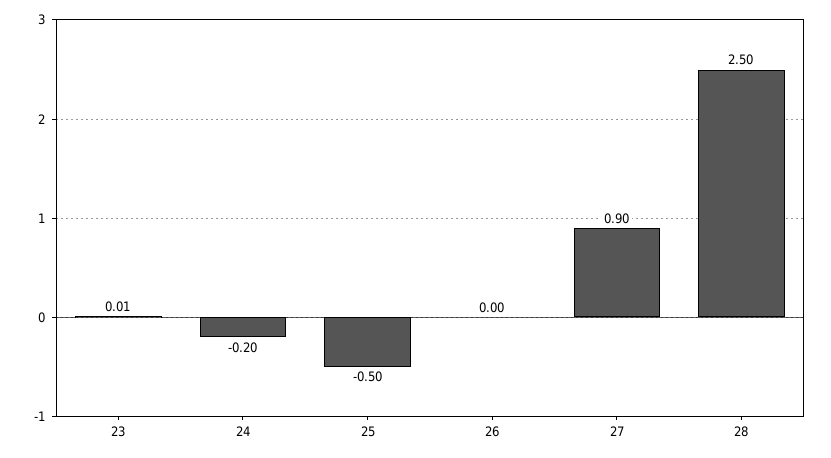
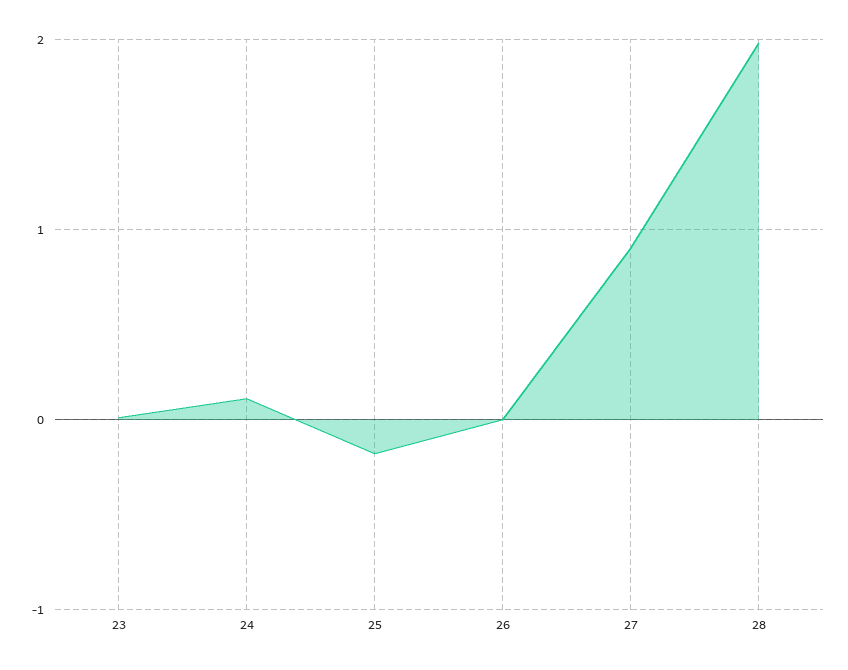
24: -0.2 -> 0.1
25: -0.5 -> -0.2
28: 2.5 -> 2

